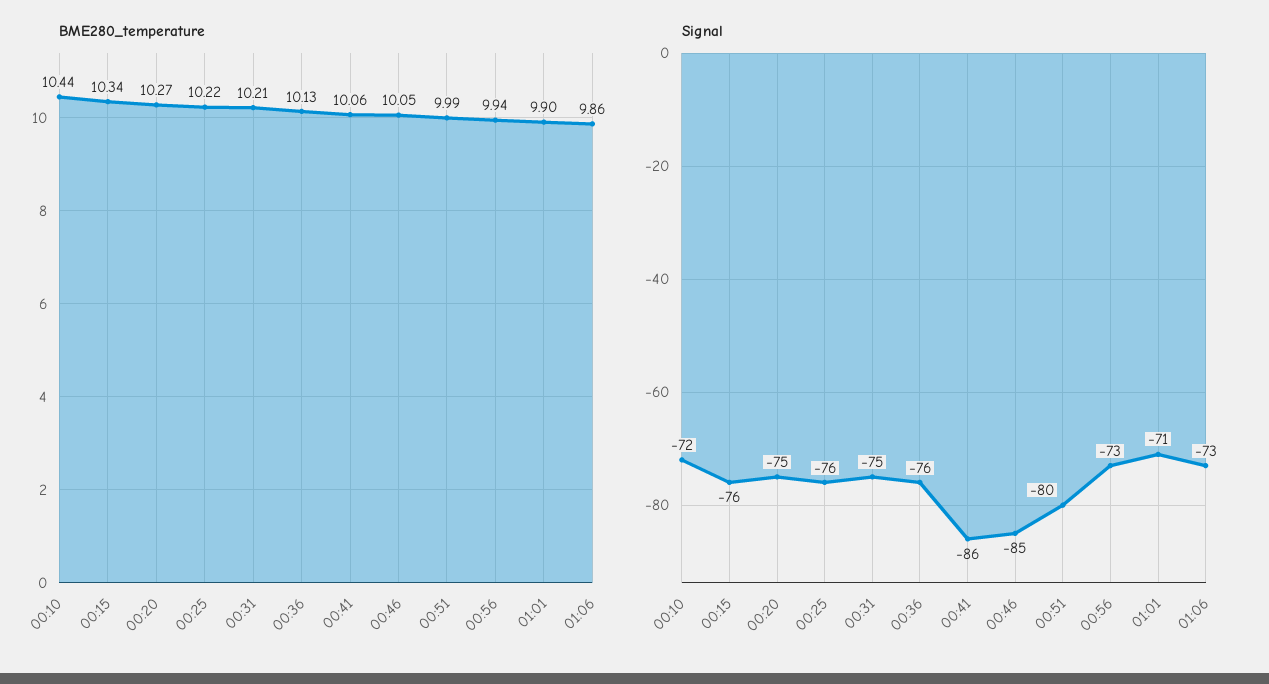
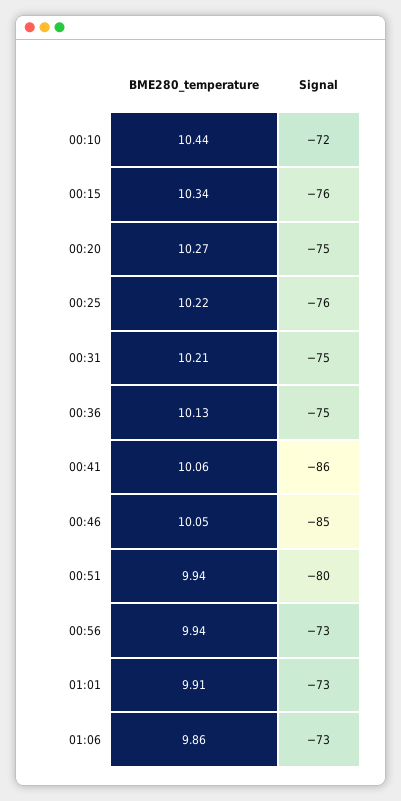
BME280_temperature, 00:51: 9.99 -> 9.94
BME280_temperature, 01:01: 9.9 -> 9.91
Signal, 00:36: -76 -> -75
Signal, 01:01: -71 -> -73

